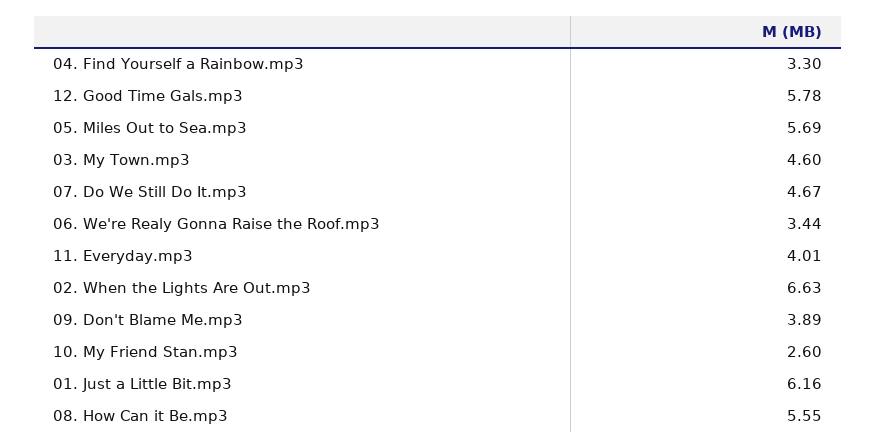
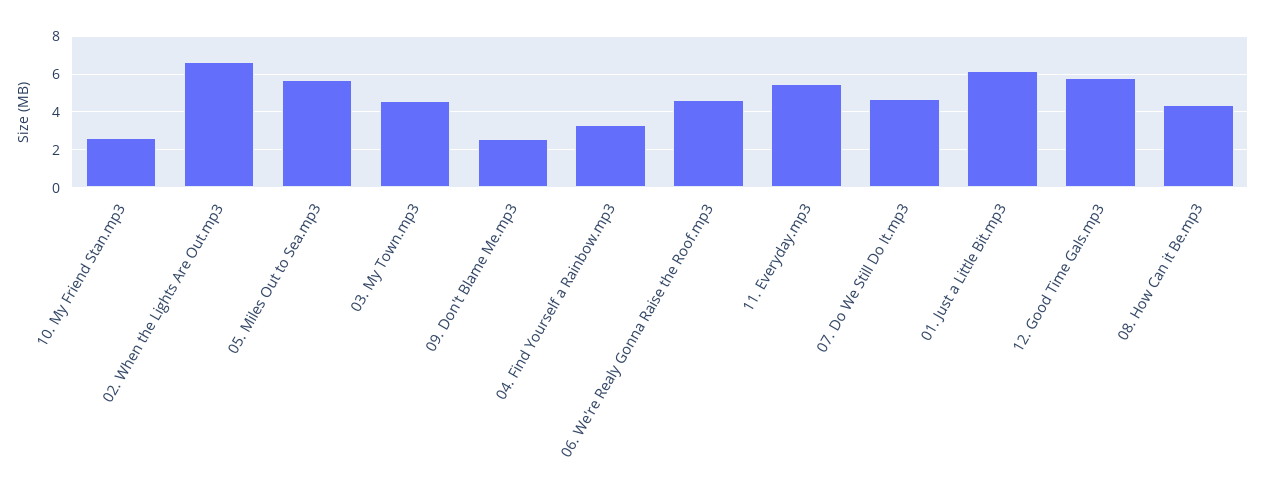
06. We're Realy Gonna Raise the Roof.mp3: 3.44 -> 4.5
11. Everyday.mp3: 4.01 -> 5.5
09. Don't Blame Me.mp3: 3.89 -> 2.5
08. How Can it Be.mp3: 5.55 -> 4.5

